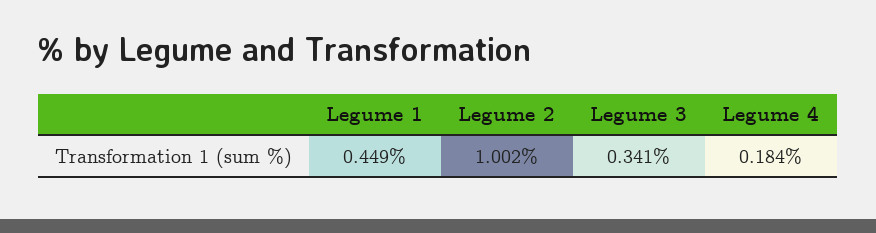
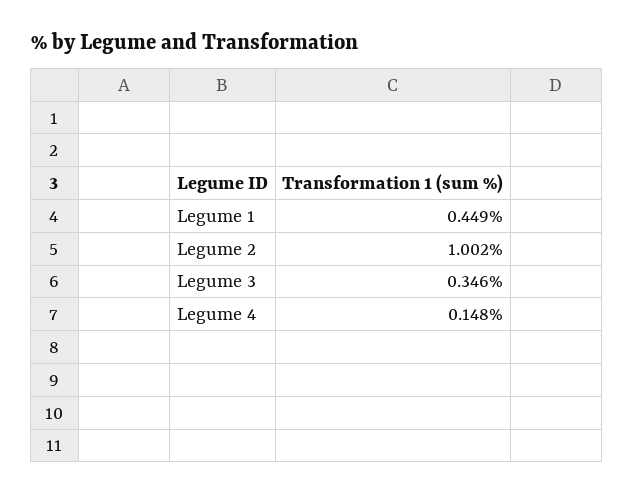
Legume 3: 0.341 -> 0.346
Legume 4: 0.184 -> 0.148

